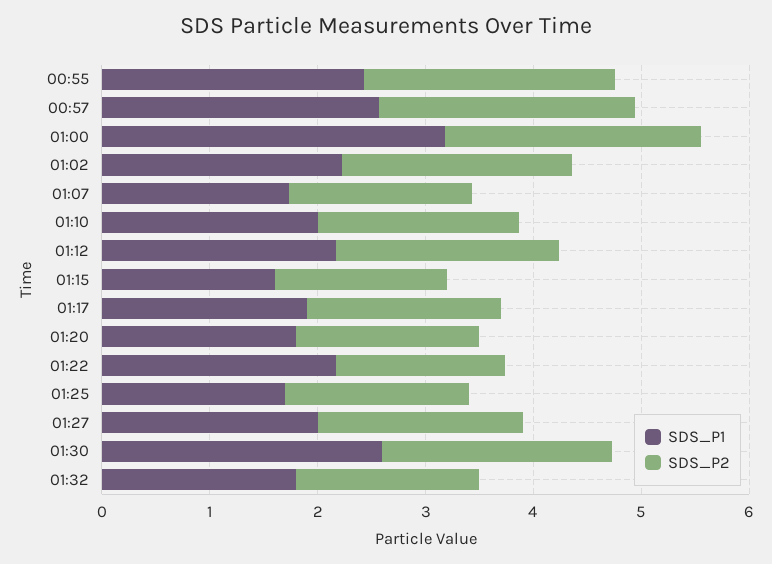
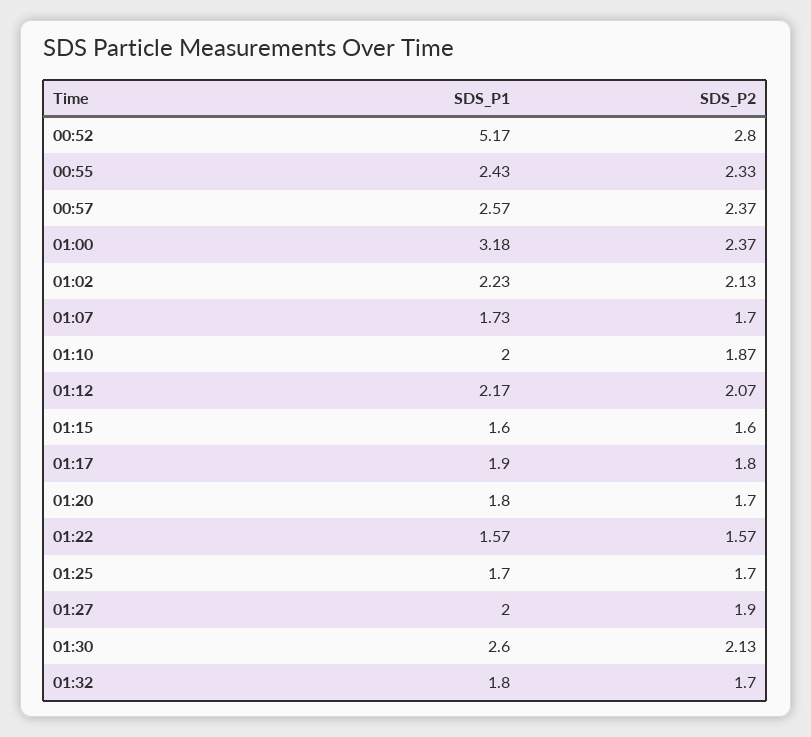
SDS_P1, 01:22: 2.2 -> 1.57
SDS_P1, 00:52: none -> 5.17
SDS_P2, 00:52: none -> 2.8

